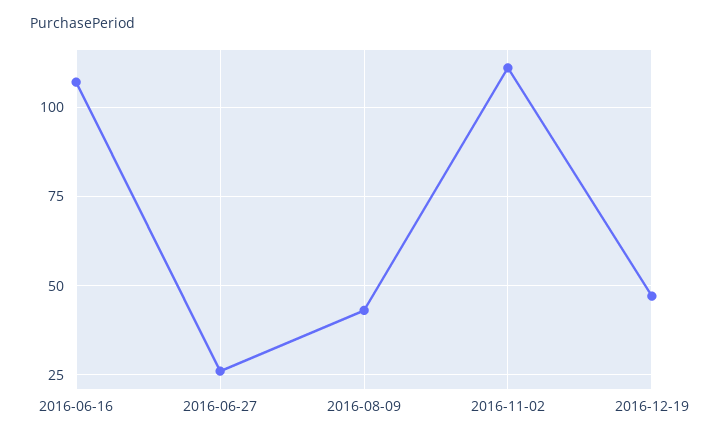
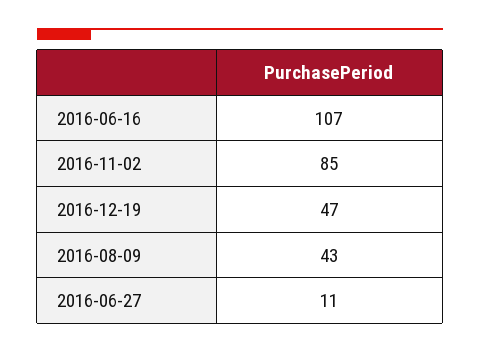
2016-06-27: 25 -> 11
2016-11-02: 110 -> 85

